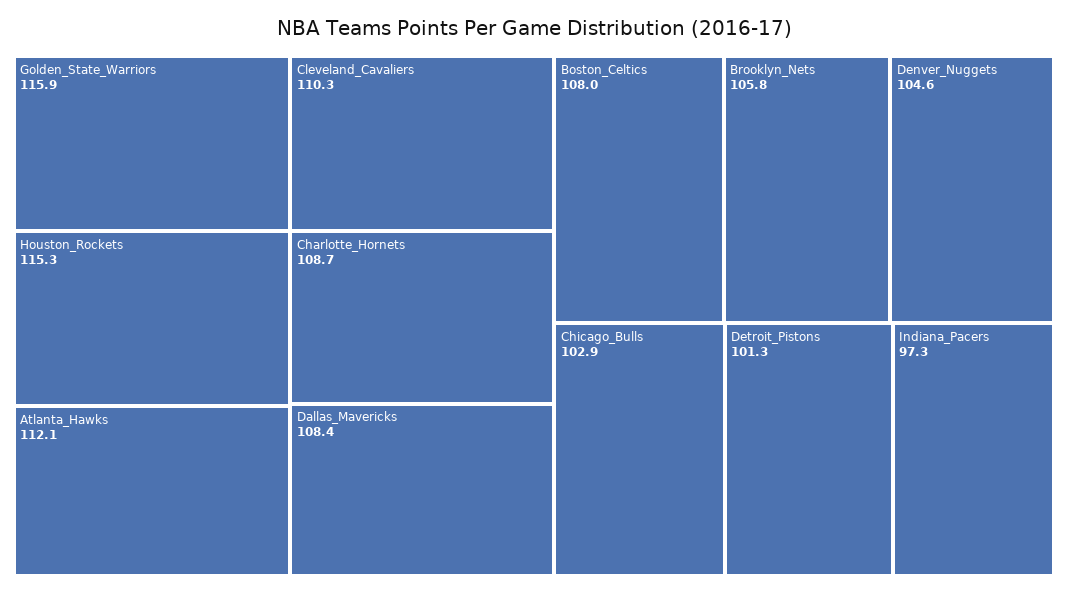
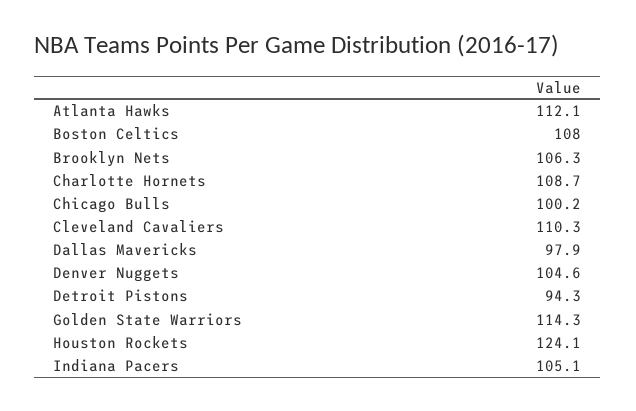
Golden_State_Warriors: 115.9 -> 114.3
Houston_Rockets: 115.3 -> 124.1
Dallas_Mavericks: 108.4 -> 97.9
Brooklyn_Nets: 105.8 -> 106.3
Chicago_Bulls: 102.9 -> 100.2
Detroit_Pistons: 101.3 -> 94.3
Indiana_Pacers: 97.3 -> 105.1

